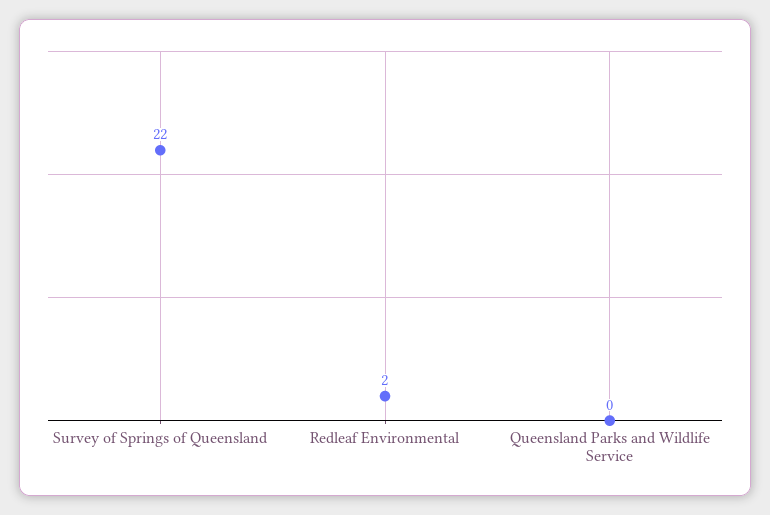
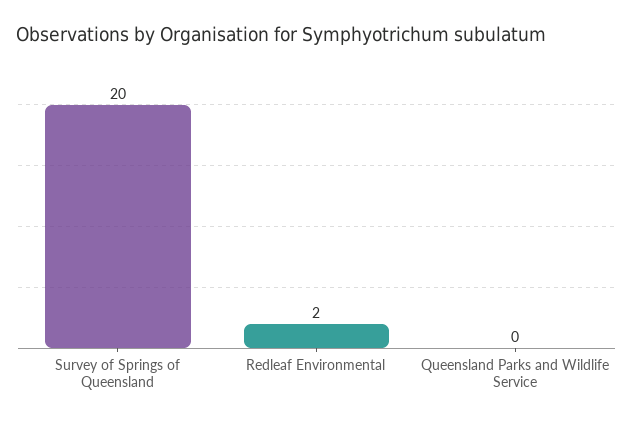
Survey of Springs of Queensland: 22 -> 20

